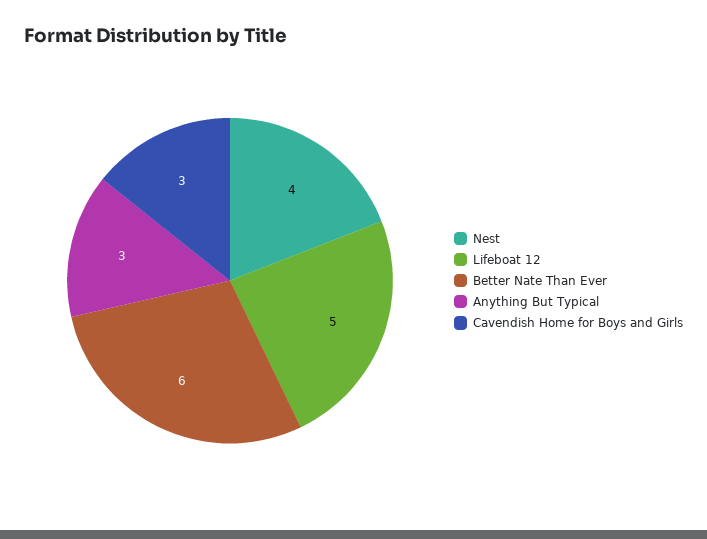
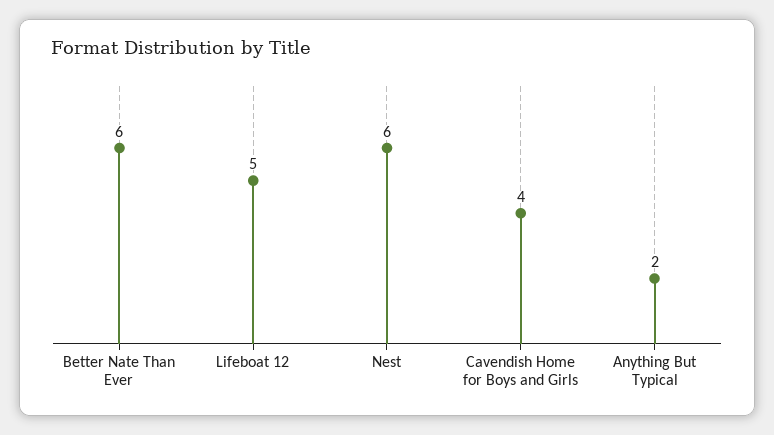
Nest: 4 -> 6
Anything But Typical: 3 -> 2
Cavendish Home for Boys and Girls: 3 -> 4

